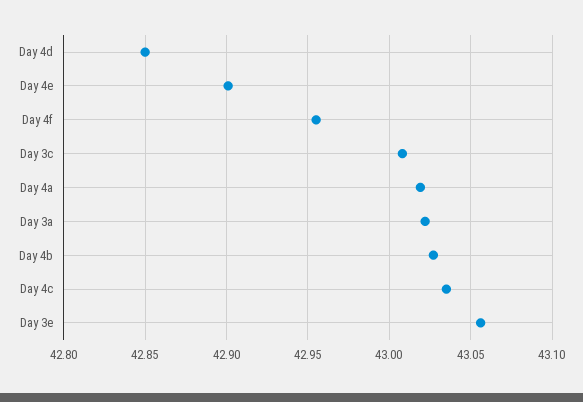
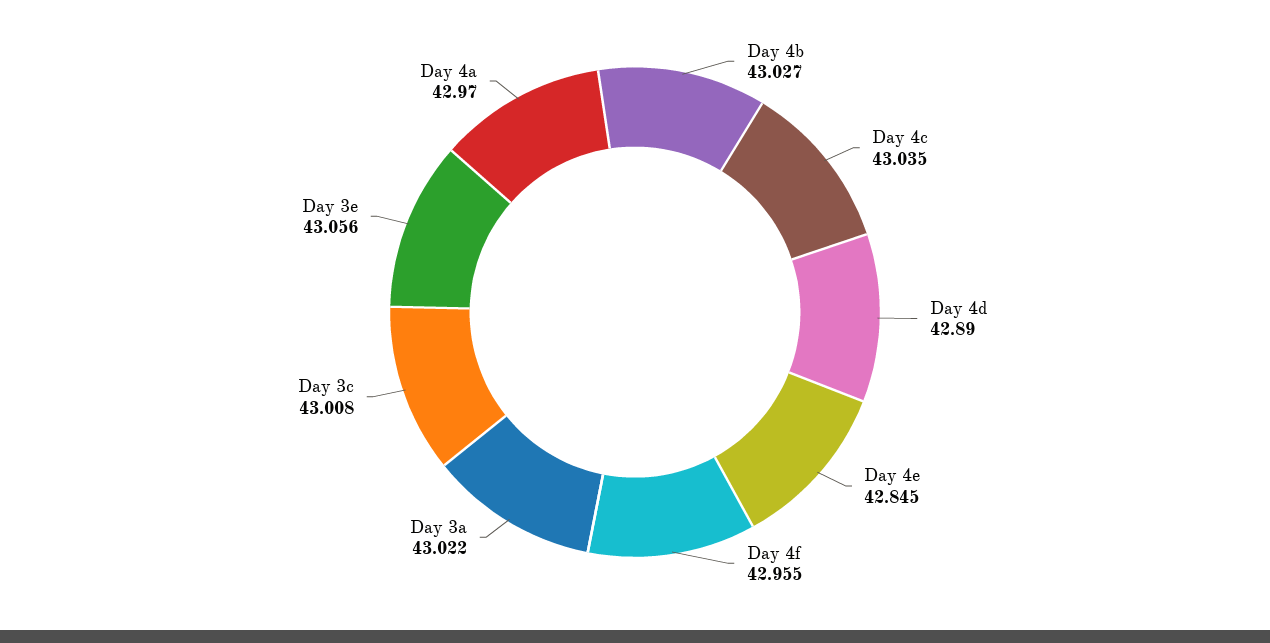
Day 4d: 42.85 -> 42.89
Day 4e: 42.9 -> 42.845
Day 4a: 43.02 -> 42.97

